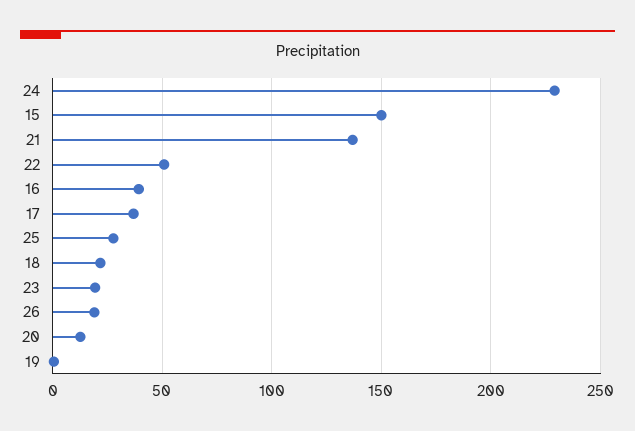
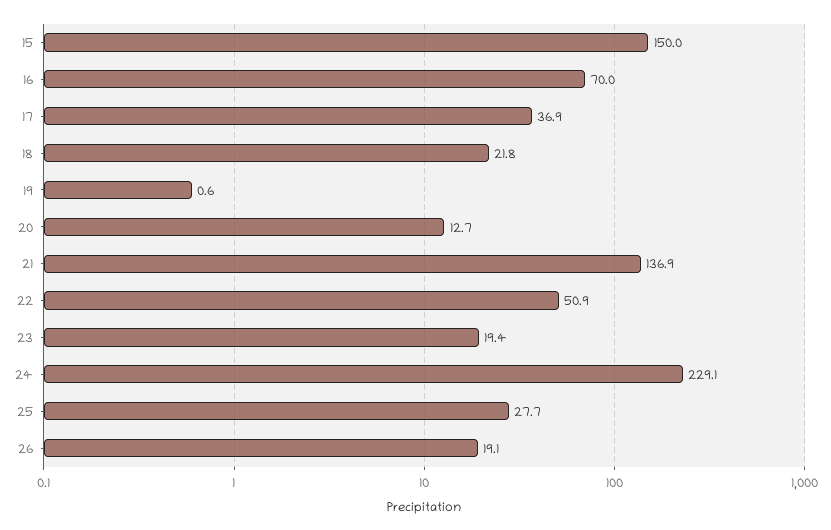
16: 40 -> 70

